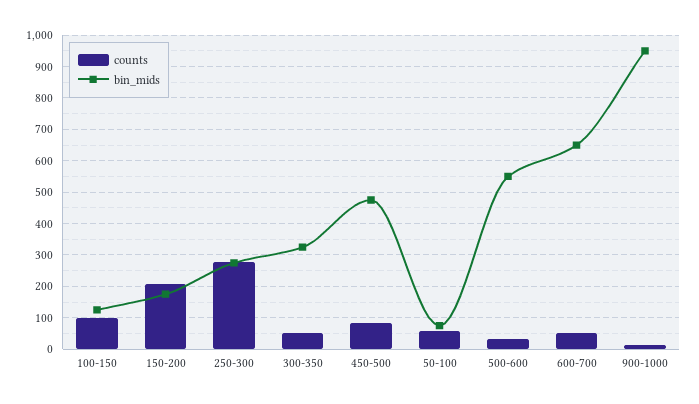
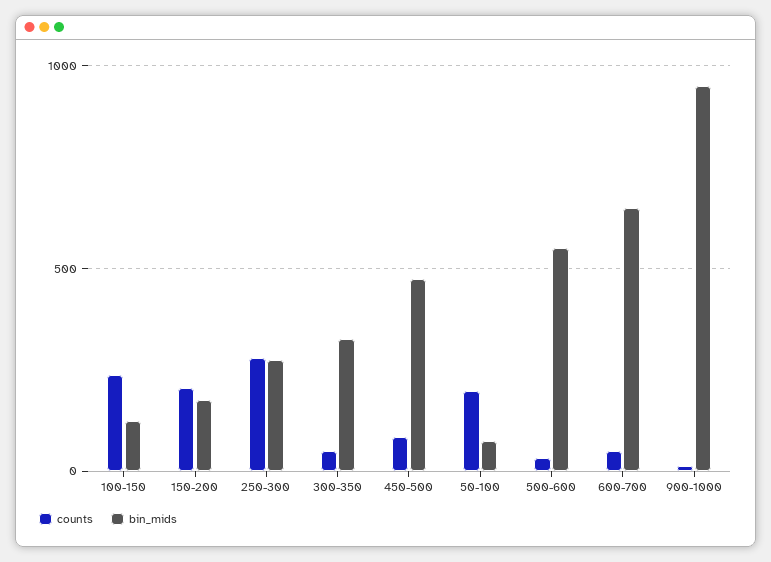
counts, 100-150: 100 -> 250
counts, 50-100: 60 -> 200

